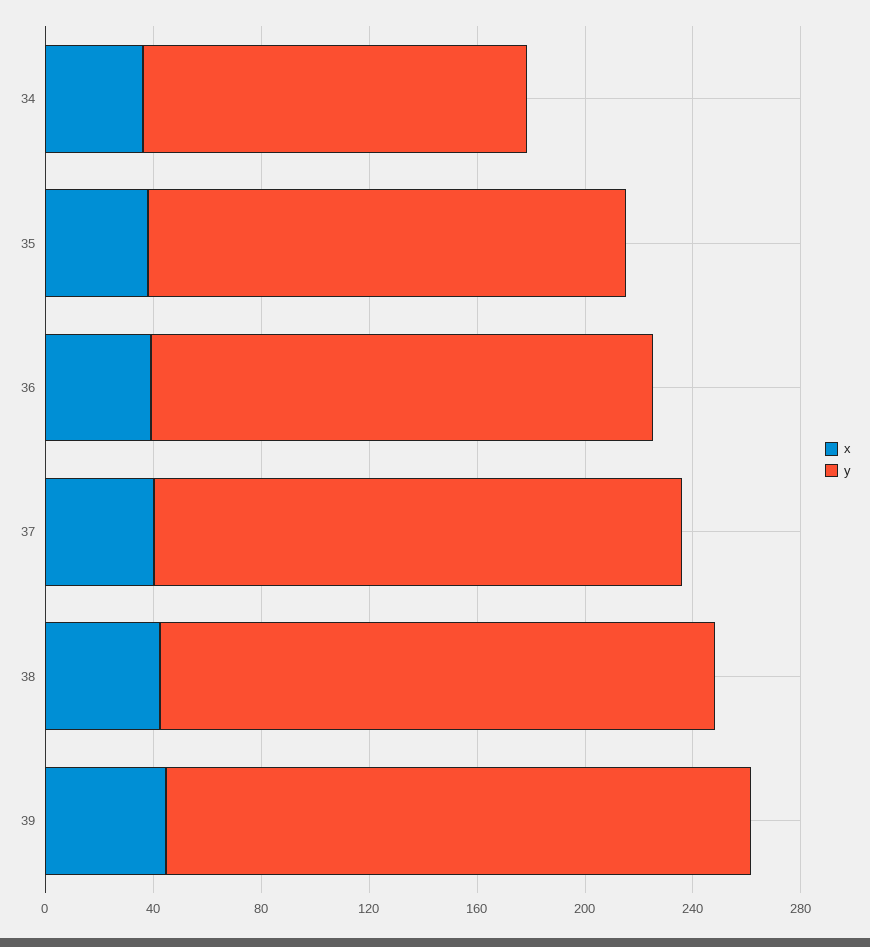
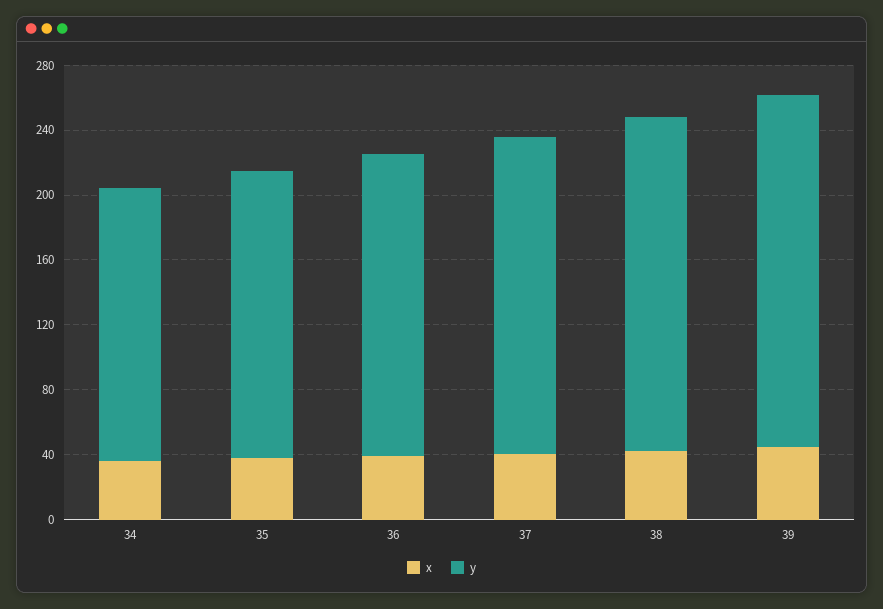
y, 34: 140 -> 170

